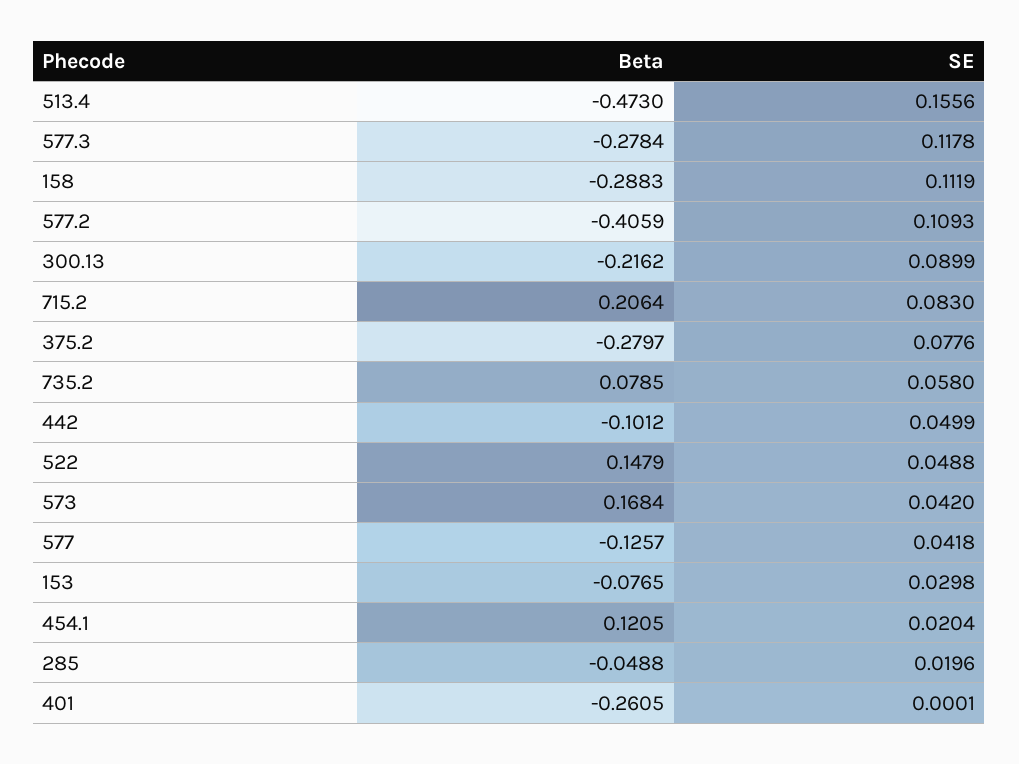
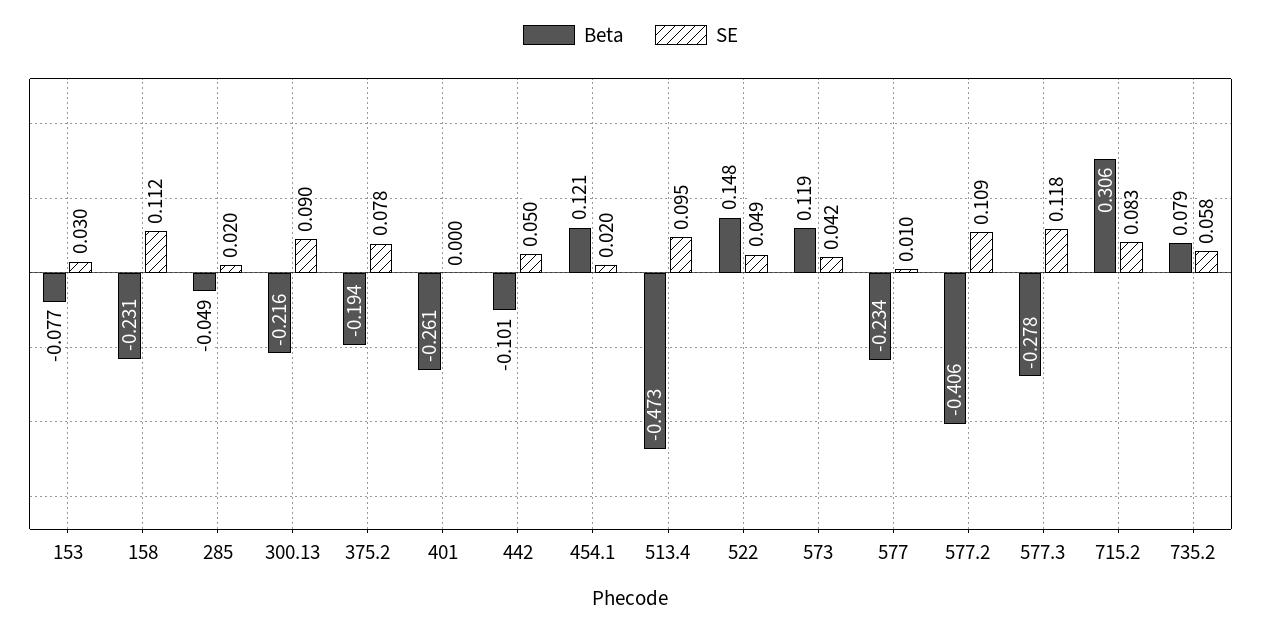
SE, 513.4: 0.1556 -> 0.095
Beta, 158: -0.2883 -> -0.231
Beta, 715.2: 0.2064 -> 0.306
Beta, 375.2: -0.2797 -> -0.194
Beta, 573: 0.1684 -> 0.119
Beta, 577: -0.1257 -> -0.234
SE, 577: 0.0418 -> 0.01

